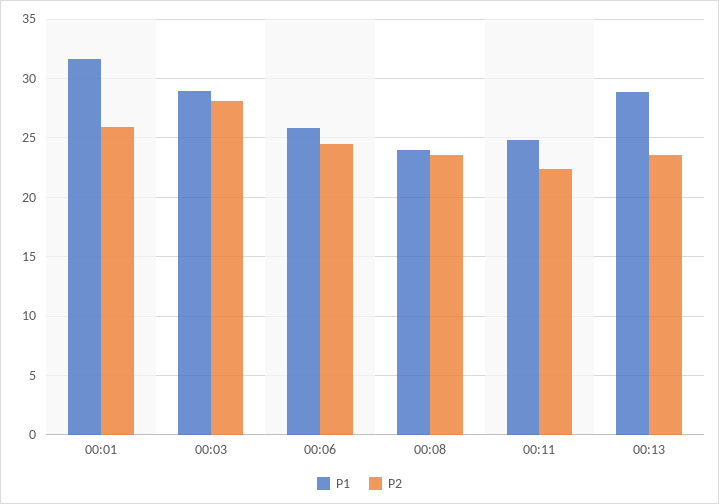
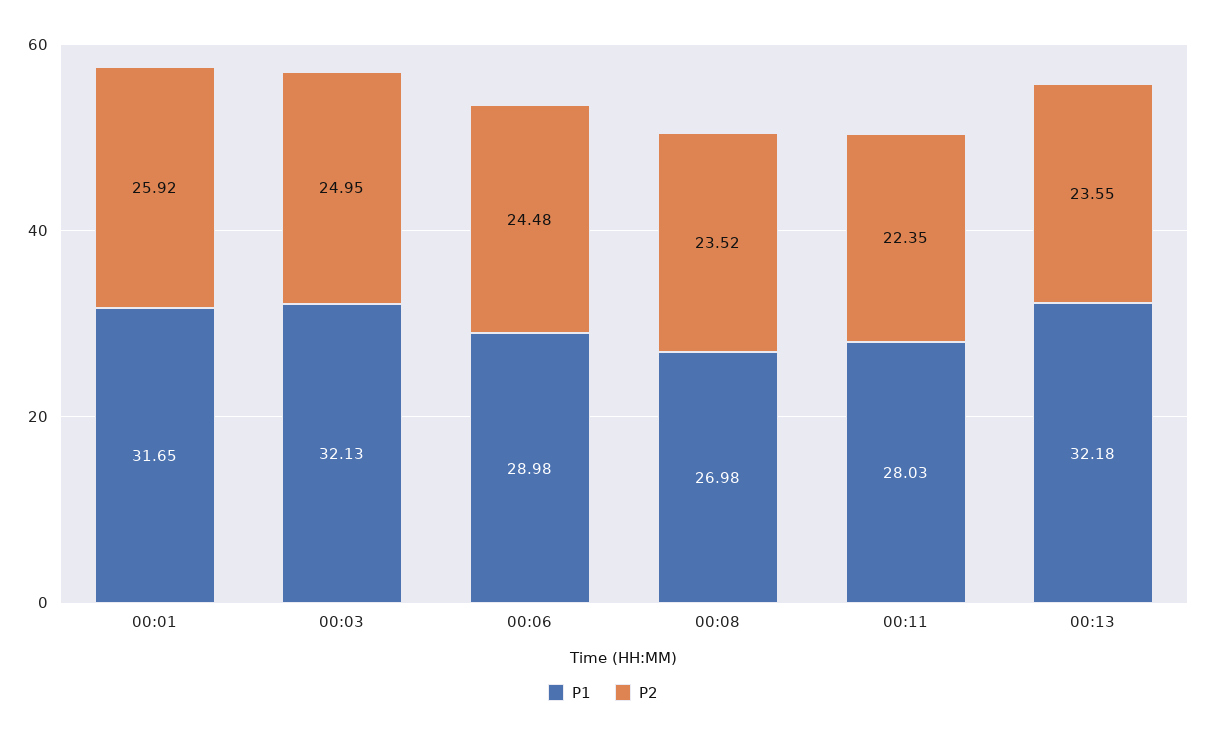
P1, 00:03: 29 -> 32.13
P2, 00:03: 28 -> 24.95
P1, 00:06: 26 -> 28.98
P1, 00:08: 24 -> 26.98
P1, 00:11: 25 -> 28.03
P1, 00:13: 29 -> 32.18

